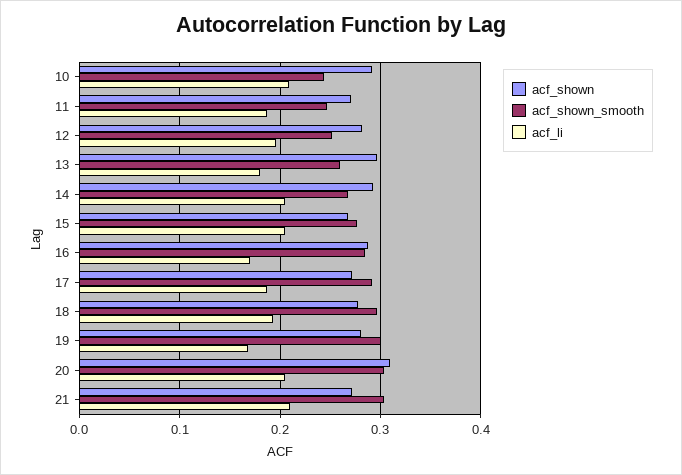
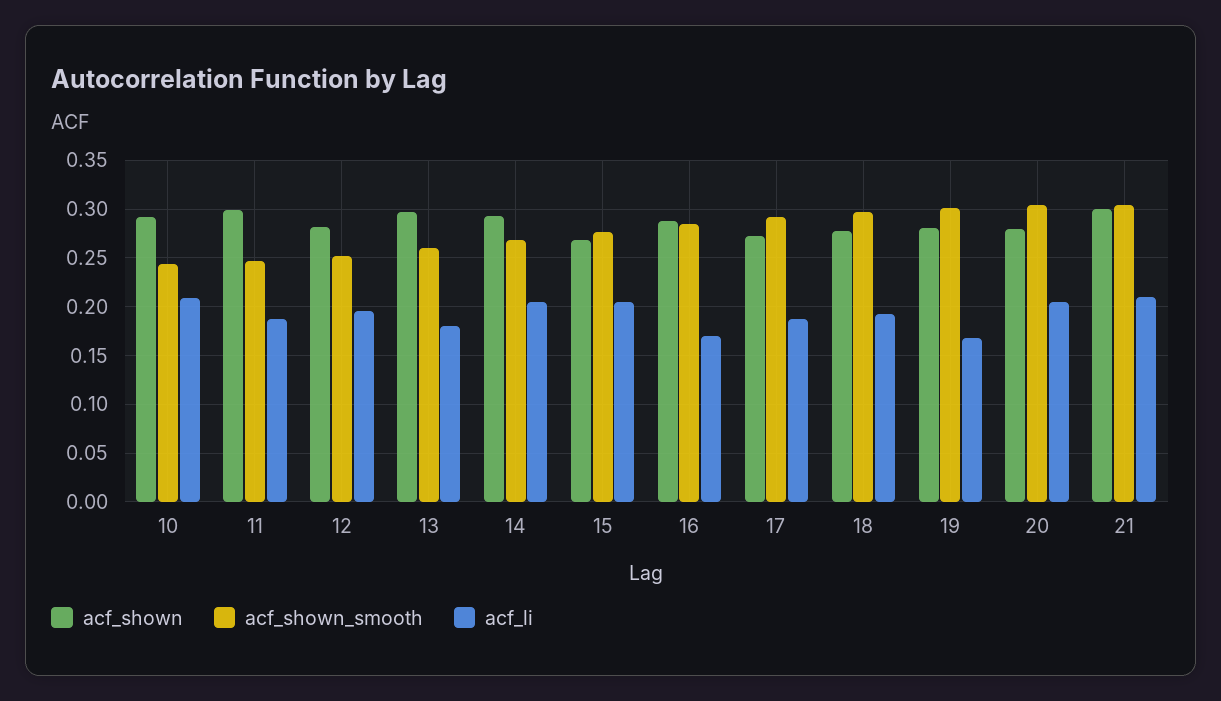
acf_shown, 11: 0.27 -> 0.3
acf_shown, 20: 0.31 -> 0.28
acf_shown, 21: 0.27 -> 0.3

